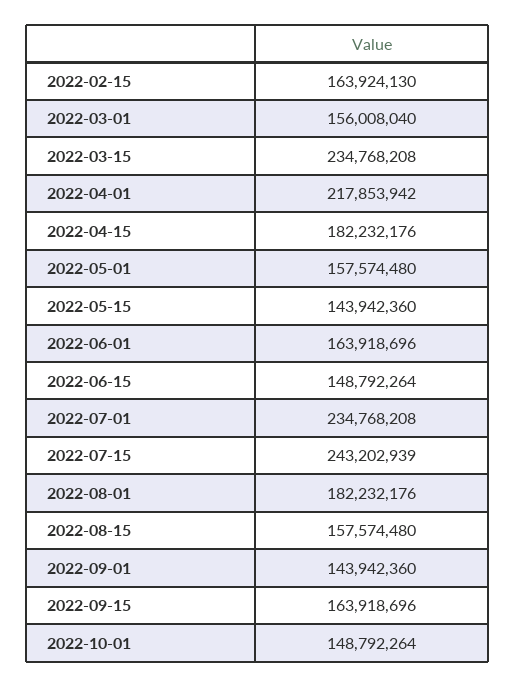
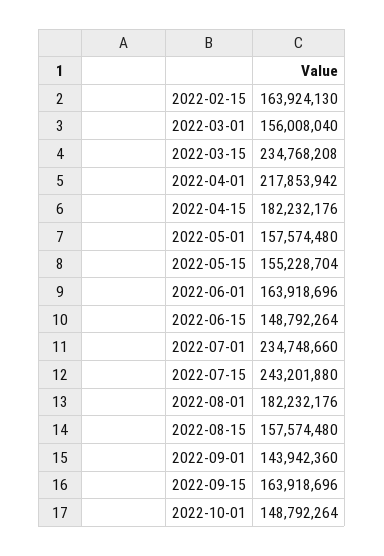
2022-05-15: 143942360 -> 155228704
2022-07-01: 234768208 -> 234748660
2022-07-15: 243202939 -> 243201880

